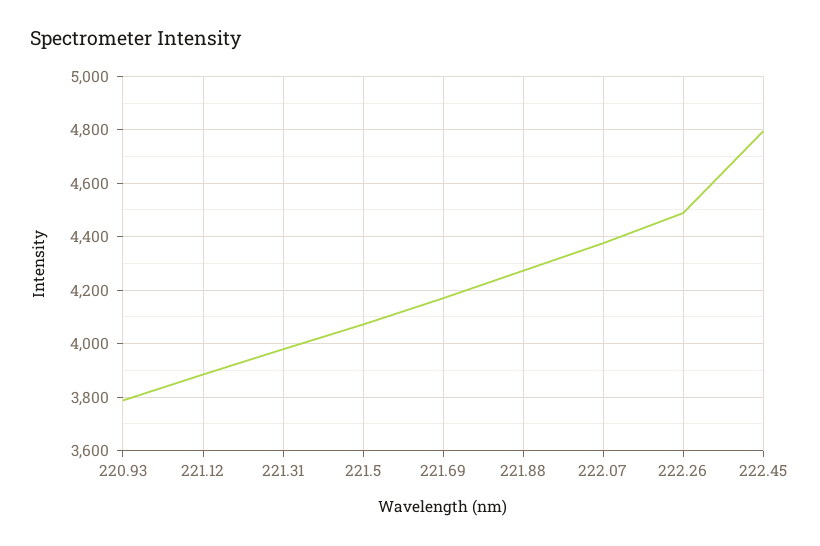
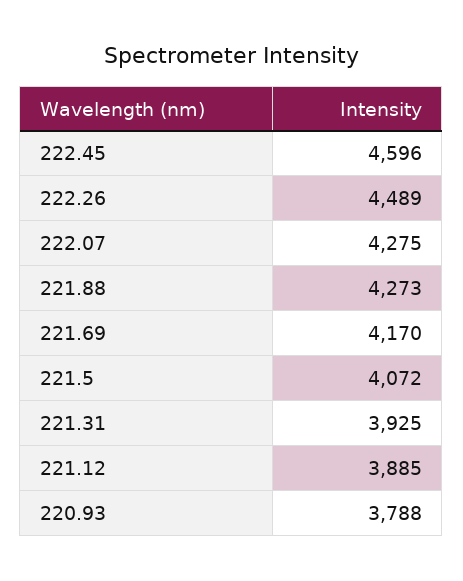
221.31: 3975 -> 3925
222.07: 4375 -> 4275
222.45: 4800 -> 4596

